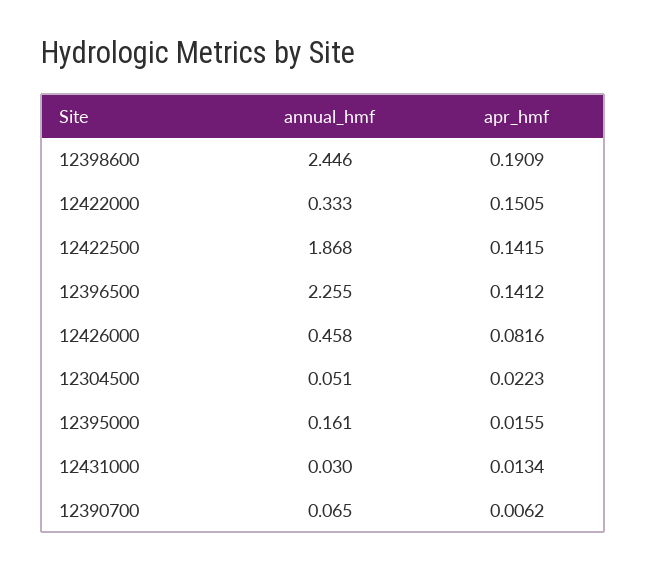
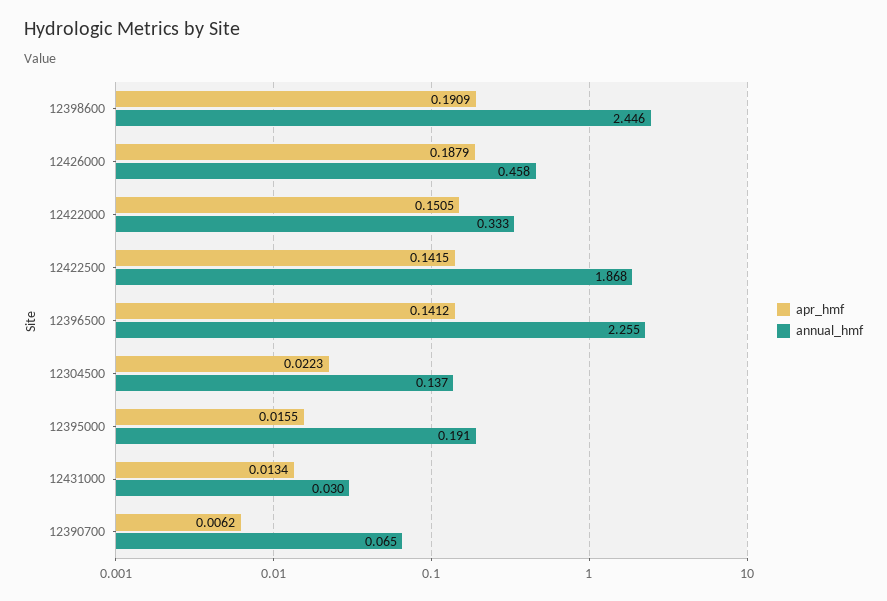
apr_hmf, 12426000: 0.0816 -> 0.1879
annual_hmf, 12304500: 0.051 -> 0.137
annual_hmf, 12395000: 0.161 -> 0.191

